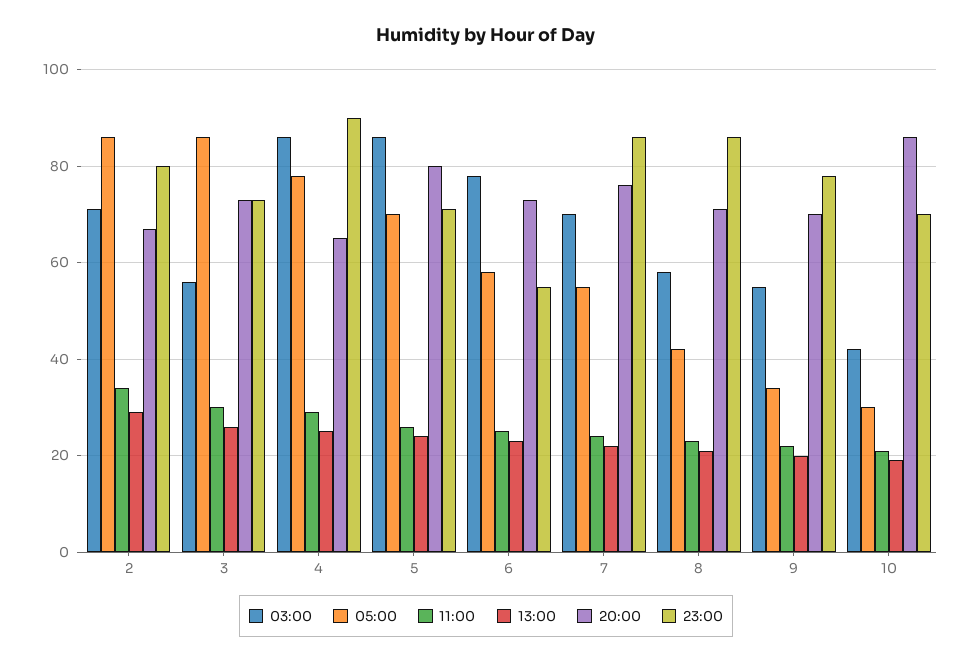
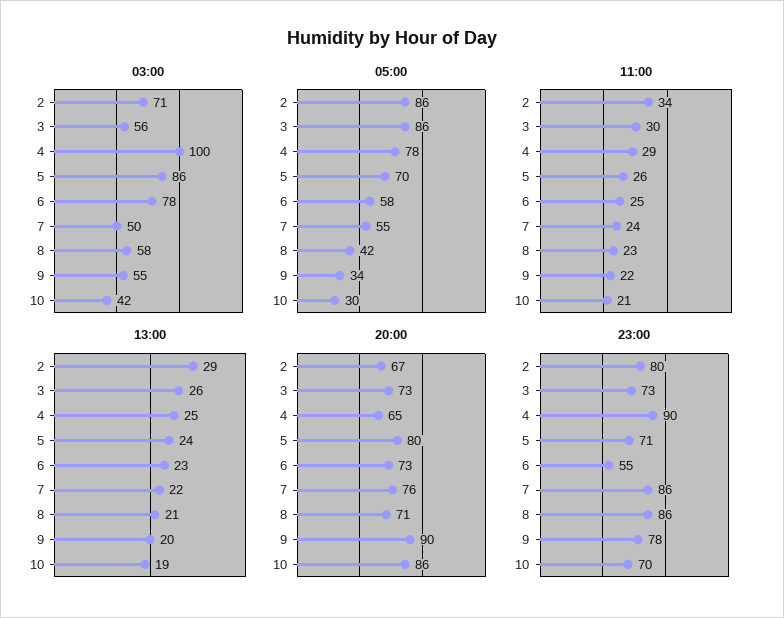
03:00, 4: 85 -> 100
03:00, 7: 70 -> 50
20:00, 9: 70 -> 90

